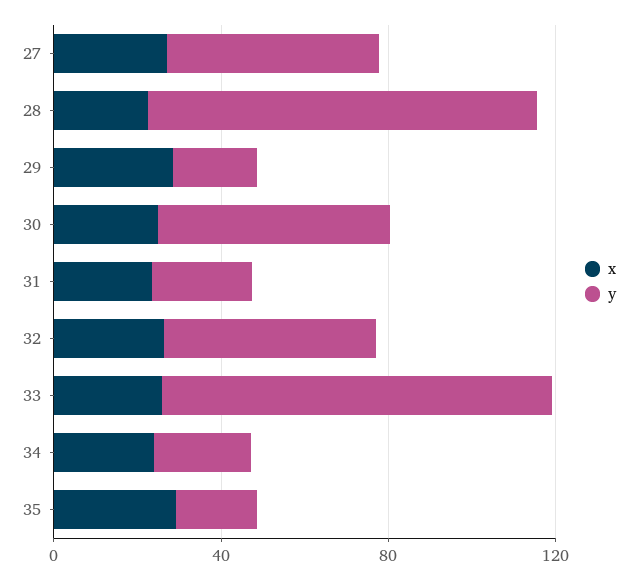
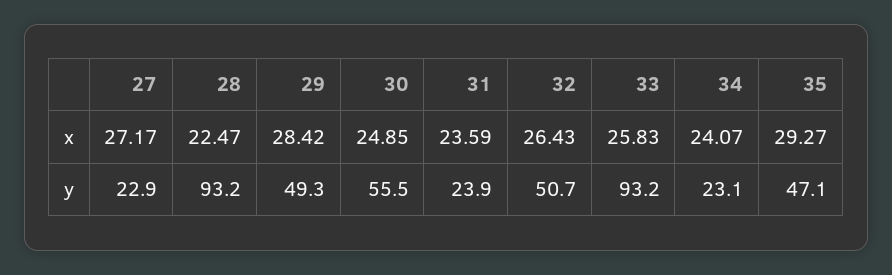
y, 27: 50 -> 22.9
y, 29: 20 -> 49.3
y, 35: 20 -> 47.1

